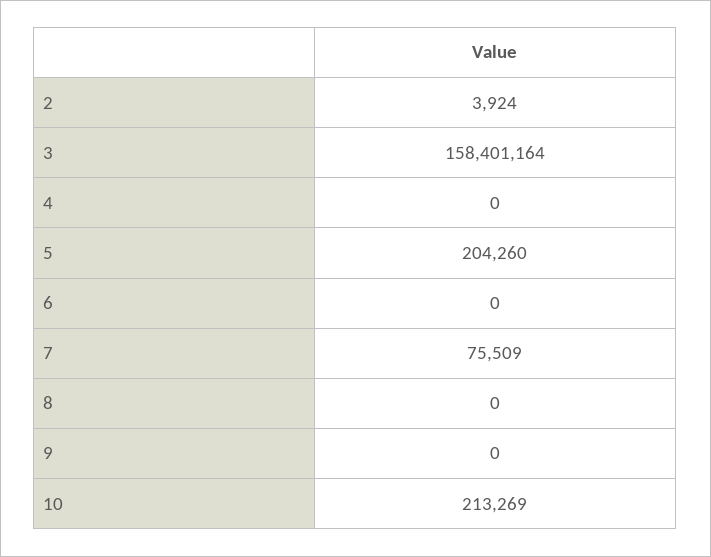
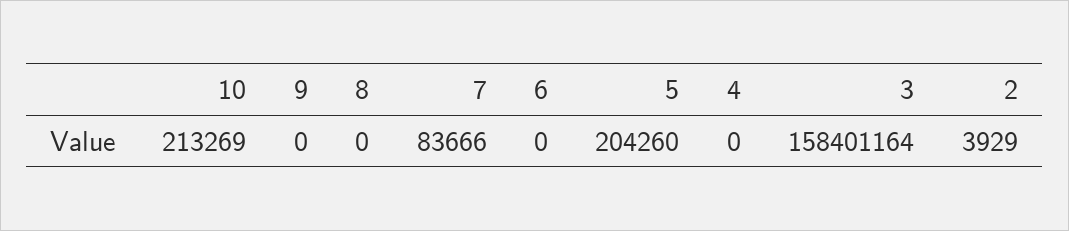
2: 3924 -> 3929
7: 75509 -> 83666

